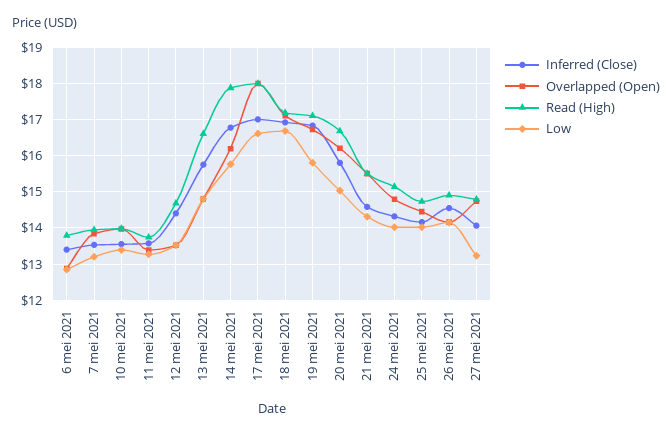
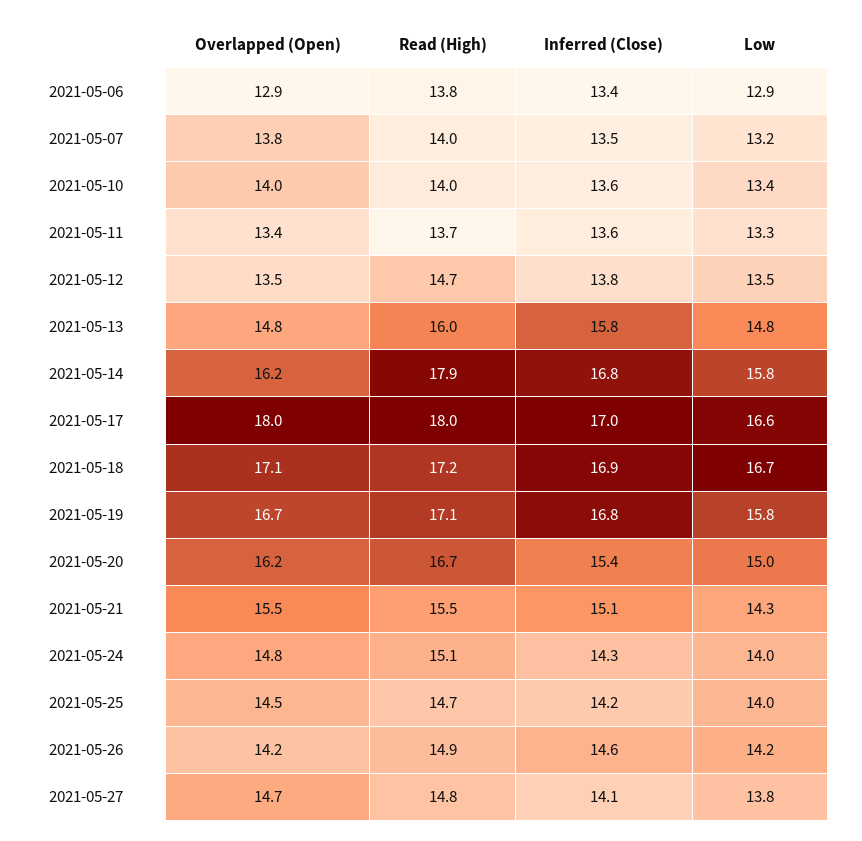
Inferred (Close), 12 mei 2021: 14.4 -> 13.8
Read (High), 13 mei 2021: 16.6 -> 16
Inferred (Close), 20 mei 2021: 15.8 -> 15.4
Inferred (Close), 21 mei 2021: 14.6 -> 15.1
Low, 27 mei 2021: 13.2 -> 13.8

